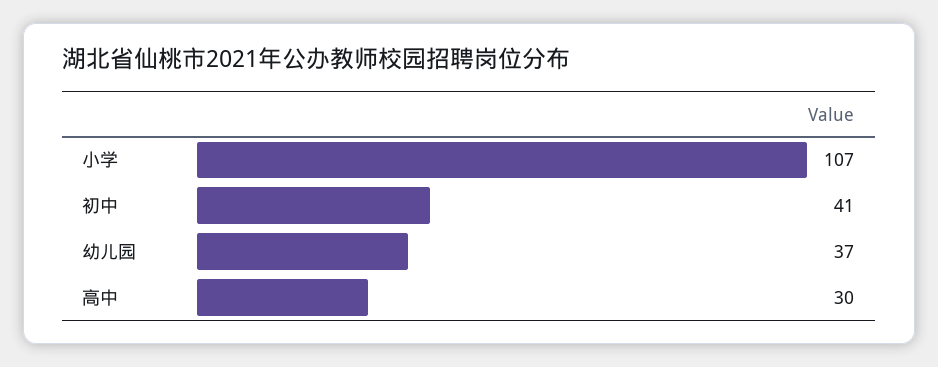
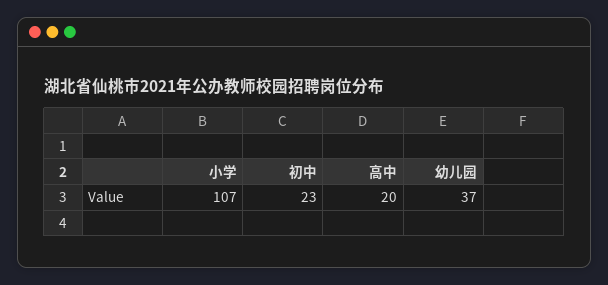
初中: 41 -> 23
高中: 30 -> 20

